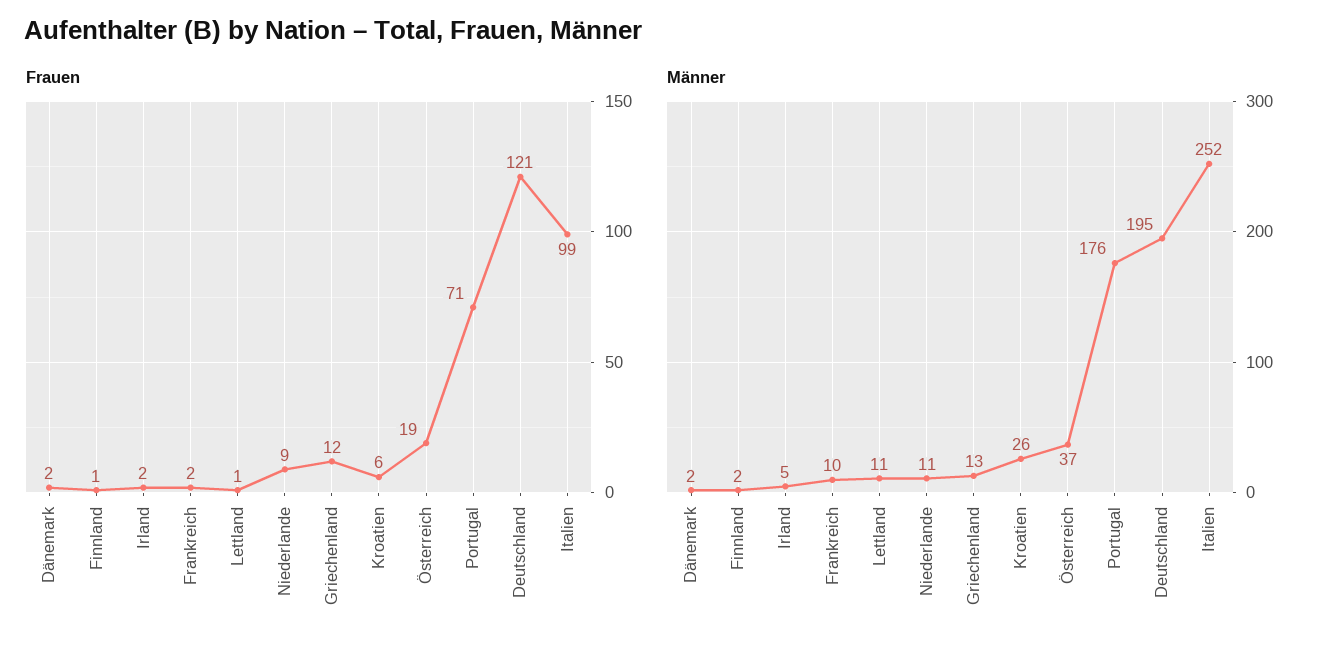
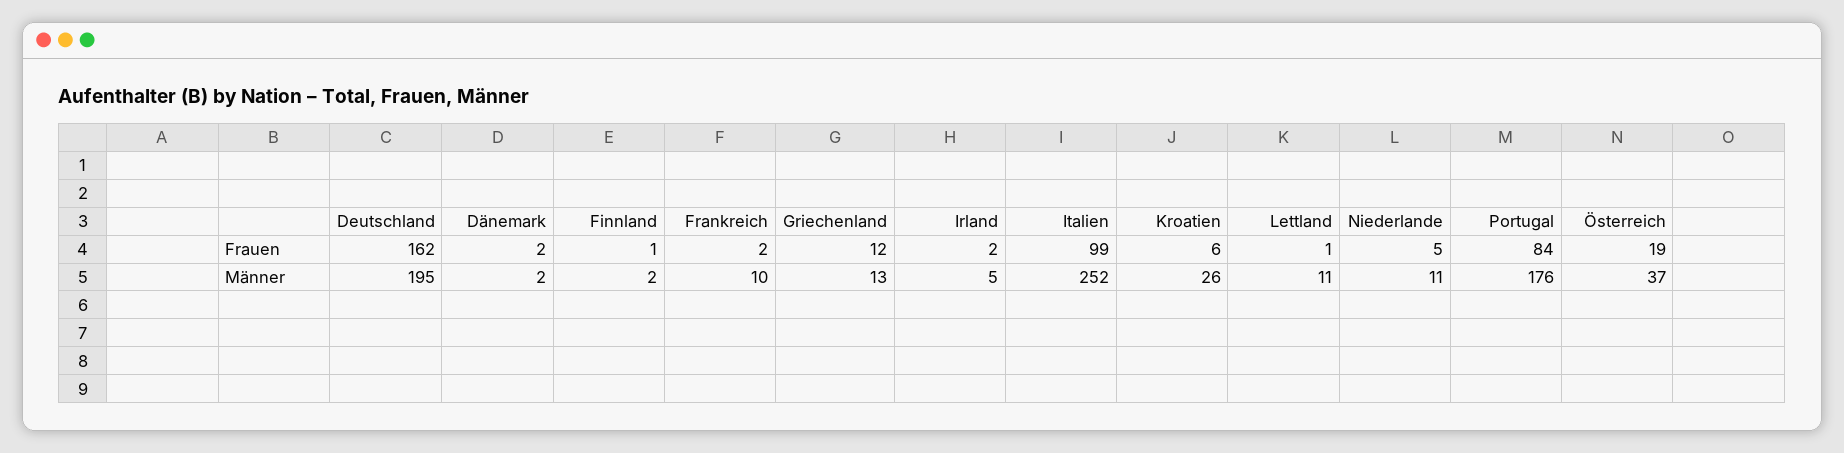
Frauen, Niederlande: 9 -> 5
Frauen, Portugal: 71 -> 84
Frauen, Deutschland: 121 -> 162

